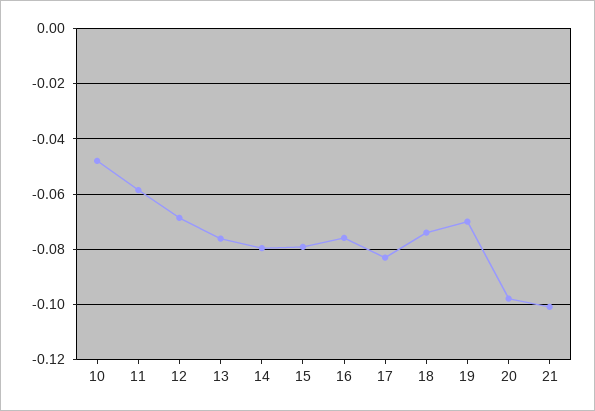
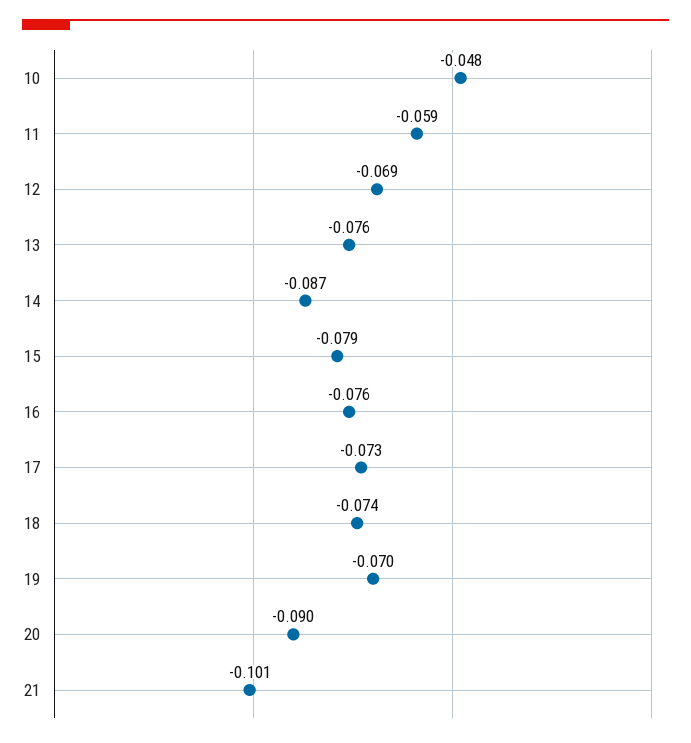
14: -0.08 -> -0.087
17: -0.0825 -> -0.073
20: -0.0975 -> -0.09

